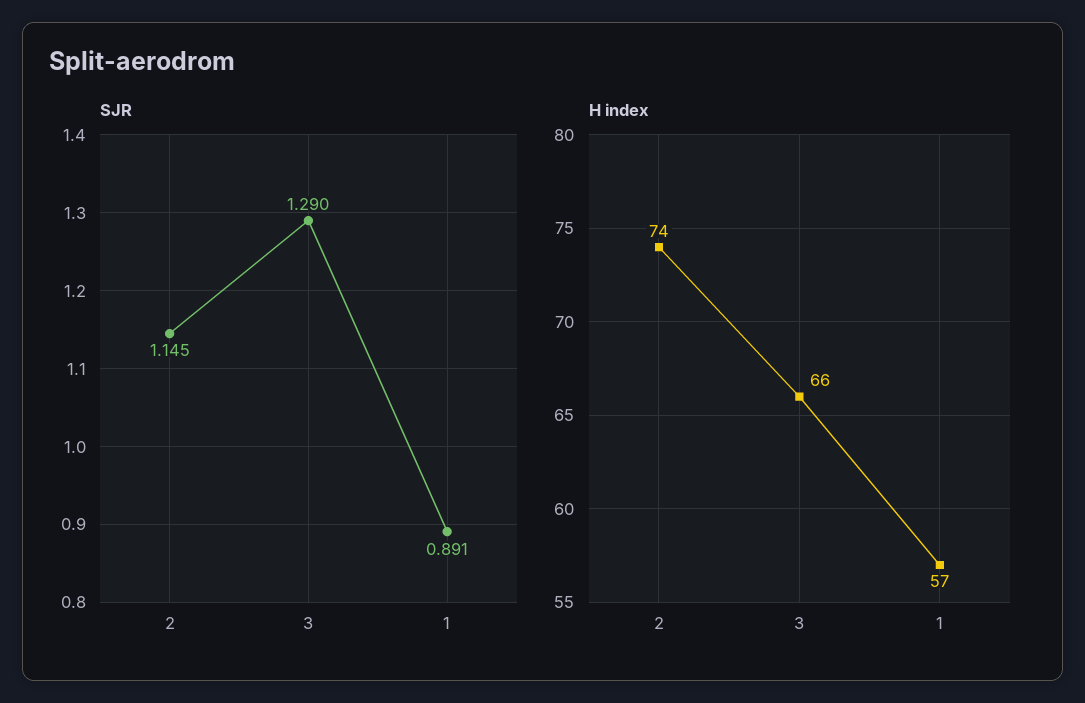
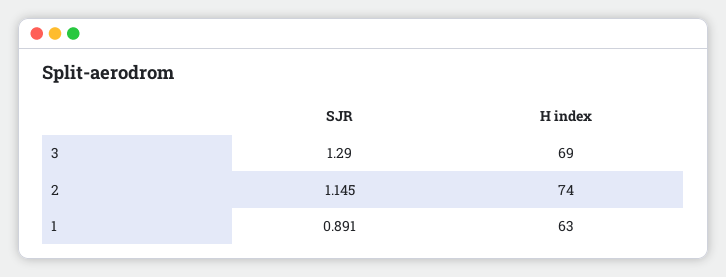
H index, 3: 66 -> 69
H index, 1: 57 -> 63

